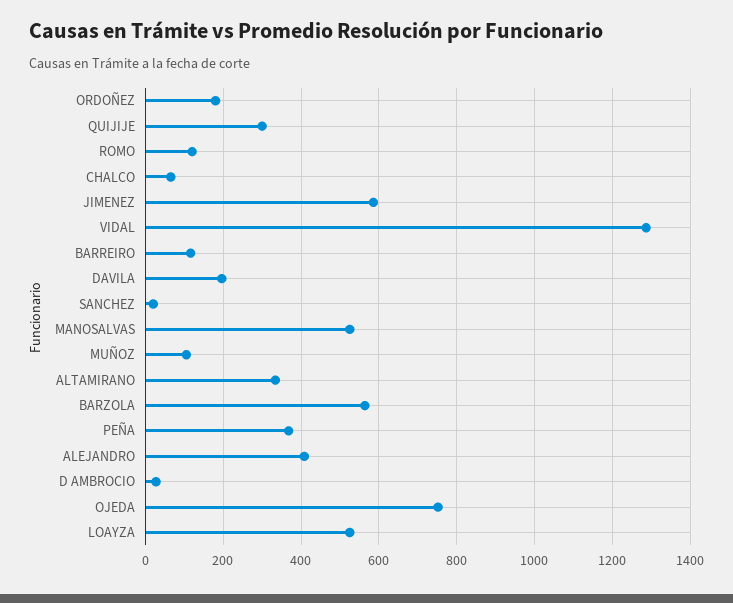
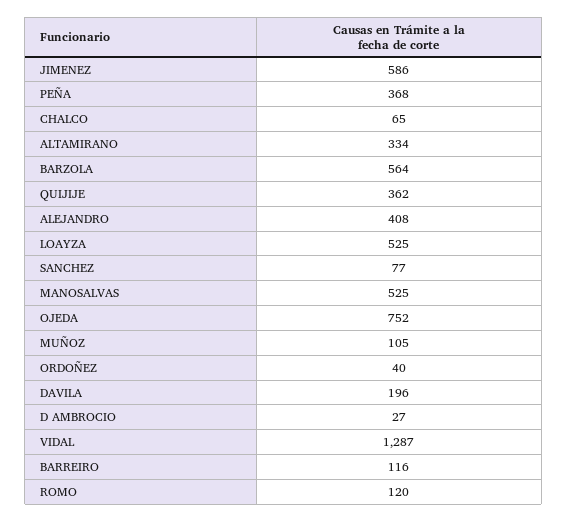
ORDOÑEZ: 180 -> 40
QUIJIJE: 300 -> 362
SANCHEZ: 20 -> 77

